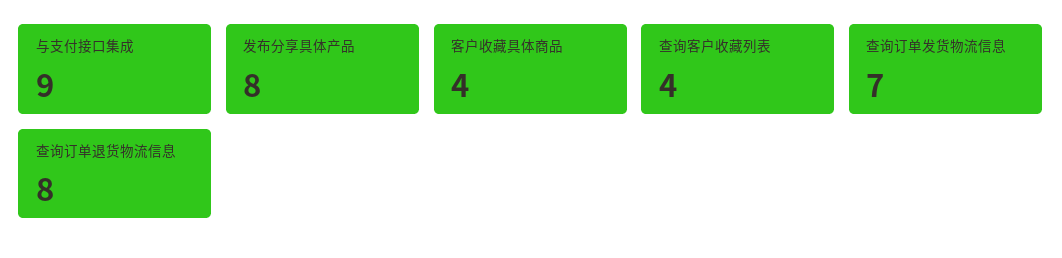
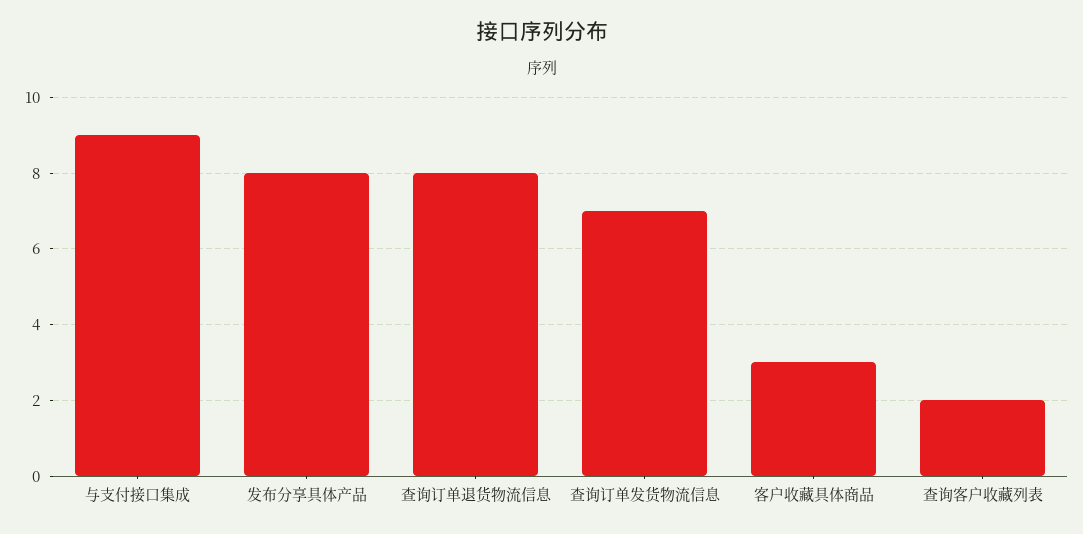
客户收藏具体商品: 4 -> 3
查询客户收藏列表: 4 -> 2

